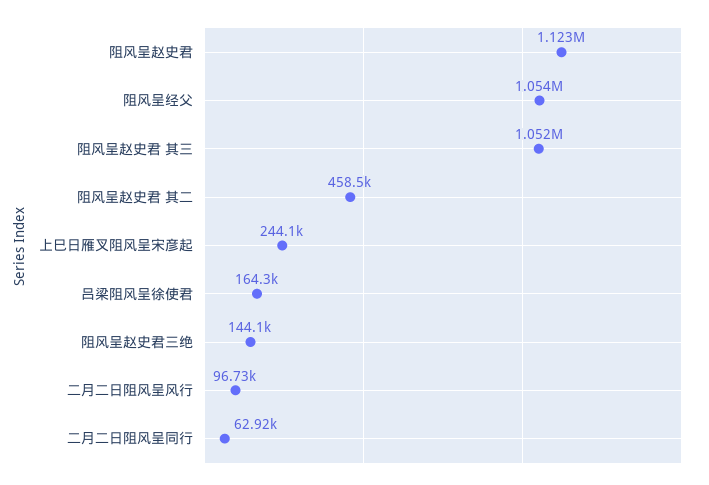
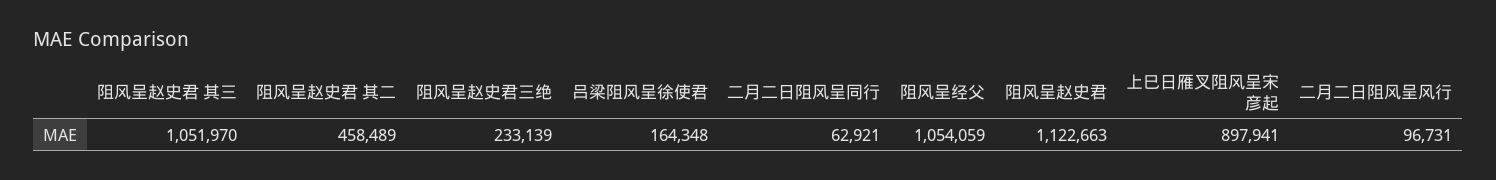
上巳日雁叉阻风呈宋彦起: 244100 -> 897941
阻风呈赵史君三绝: 144100 -> 233139

